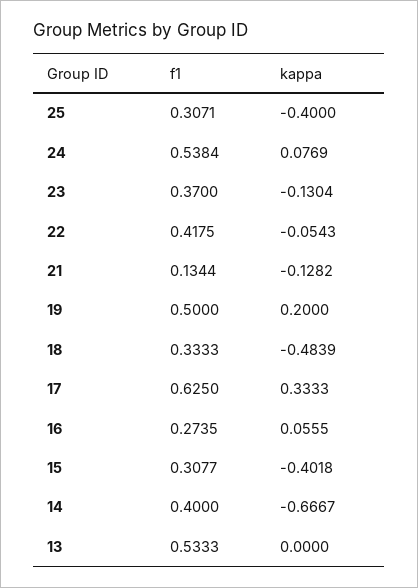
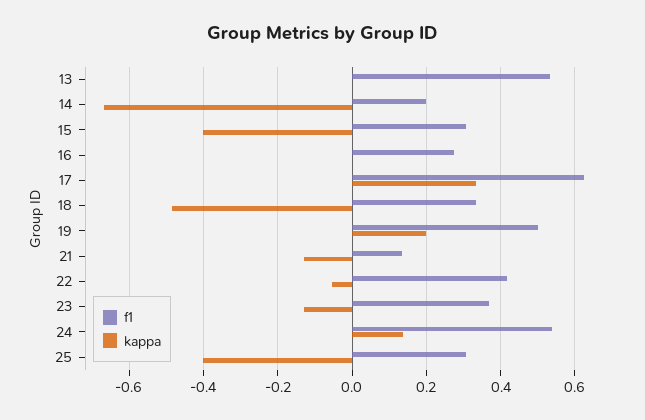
kappa, 24: 0.0769 -> 0.14
kappa, 16: 0.0555 -> 0
f1, 14: 0.4 -> 0.2

